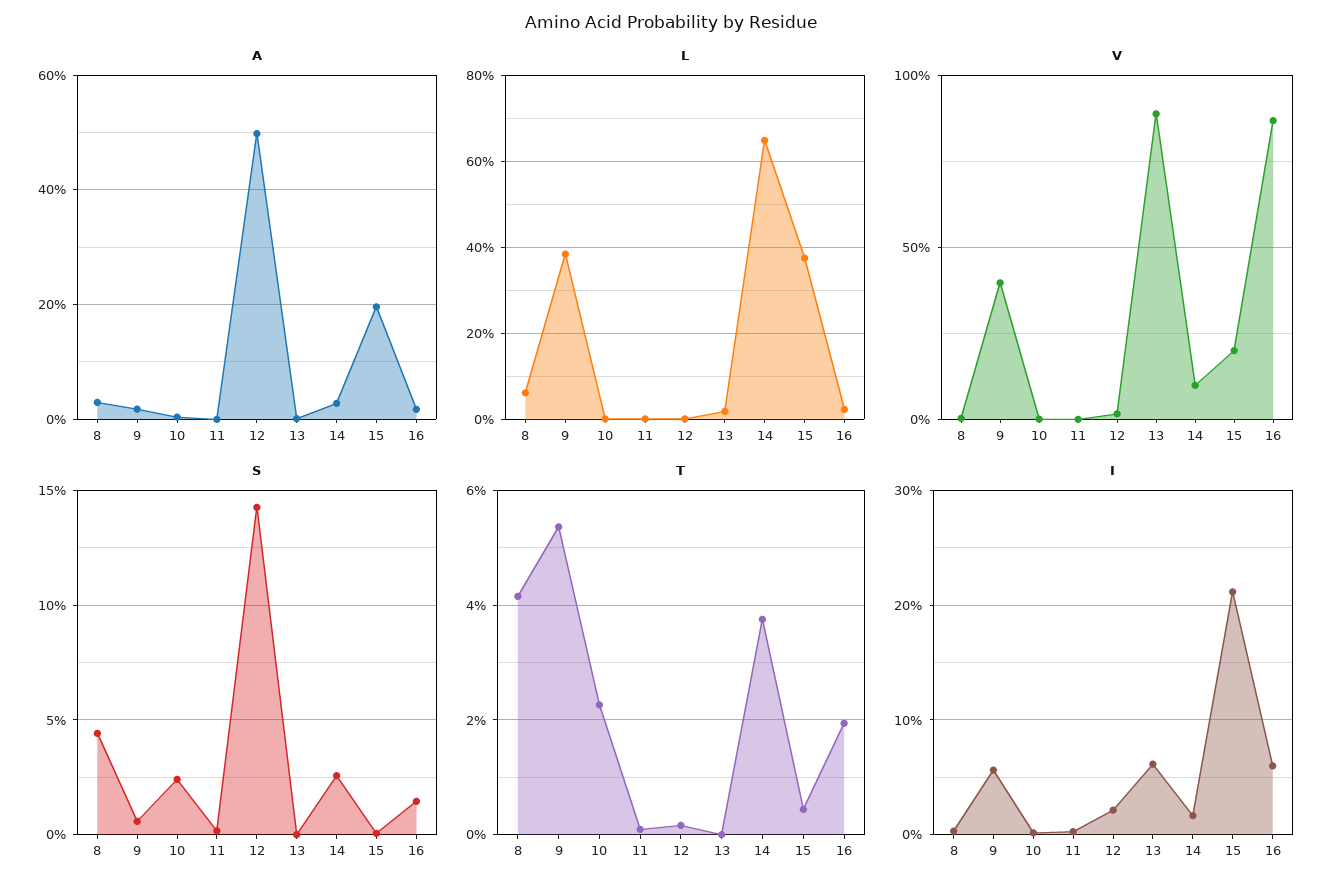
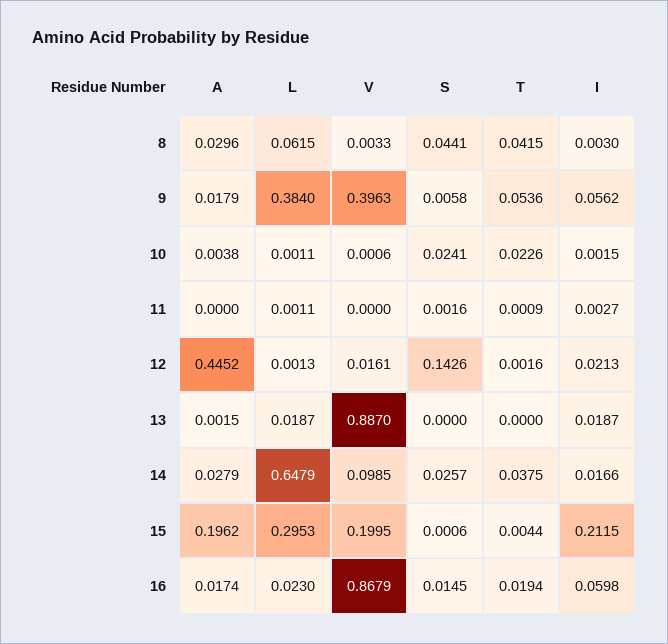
A, 12: 0.5 -> 0.4452
L, 15: 0.38 -> 0.2953
I, 13: 0.06 -> 0.0187

